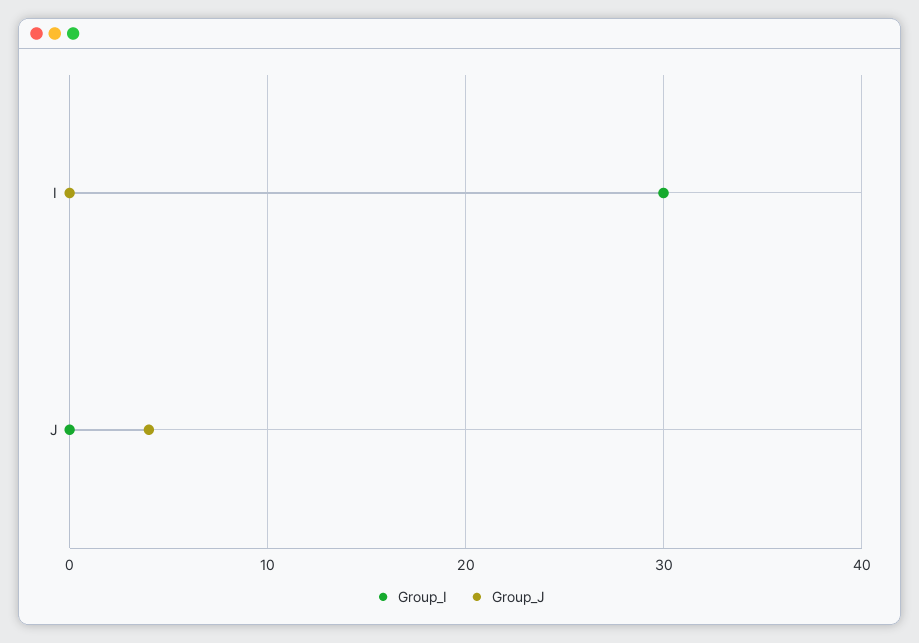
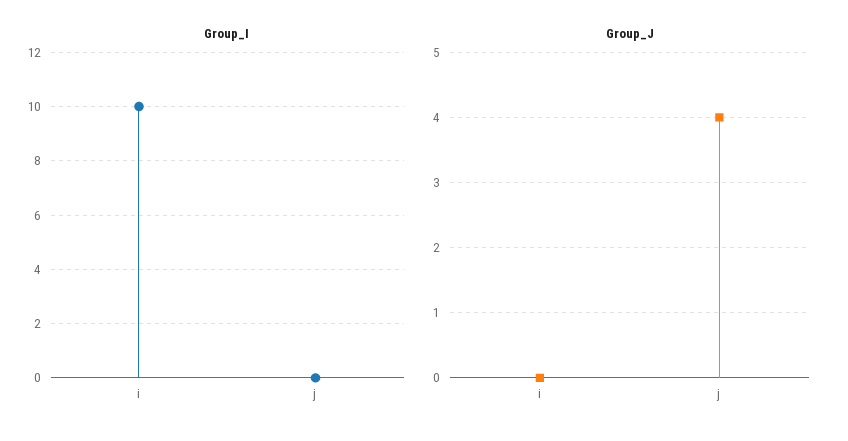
Group_I, I: 30 -> 10

